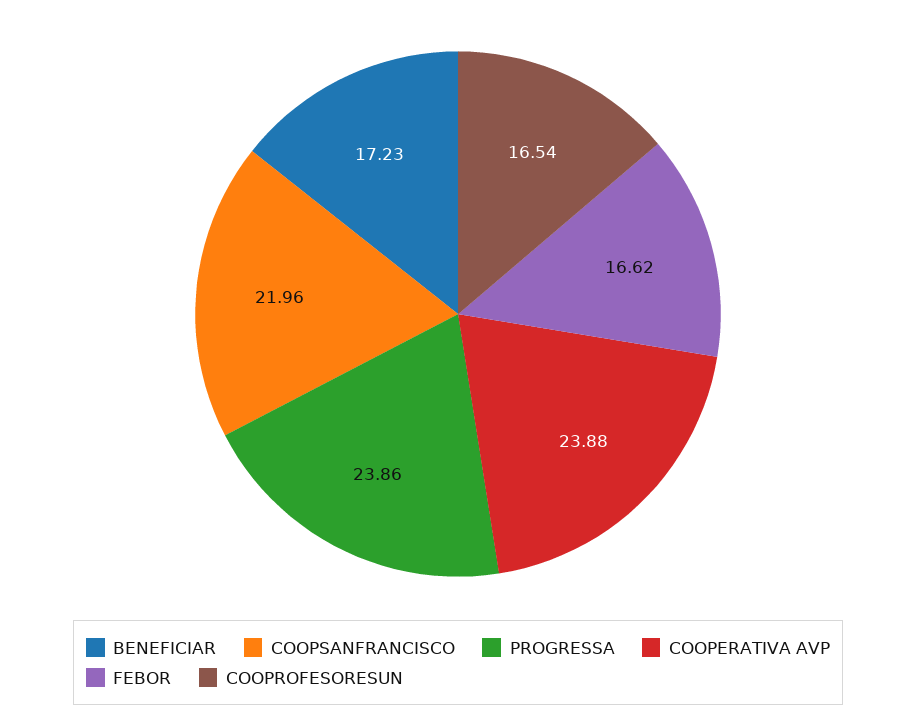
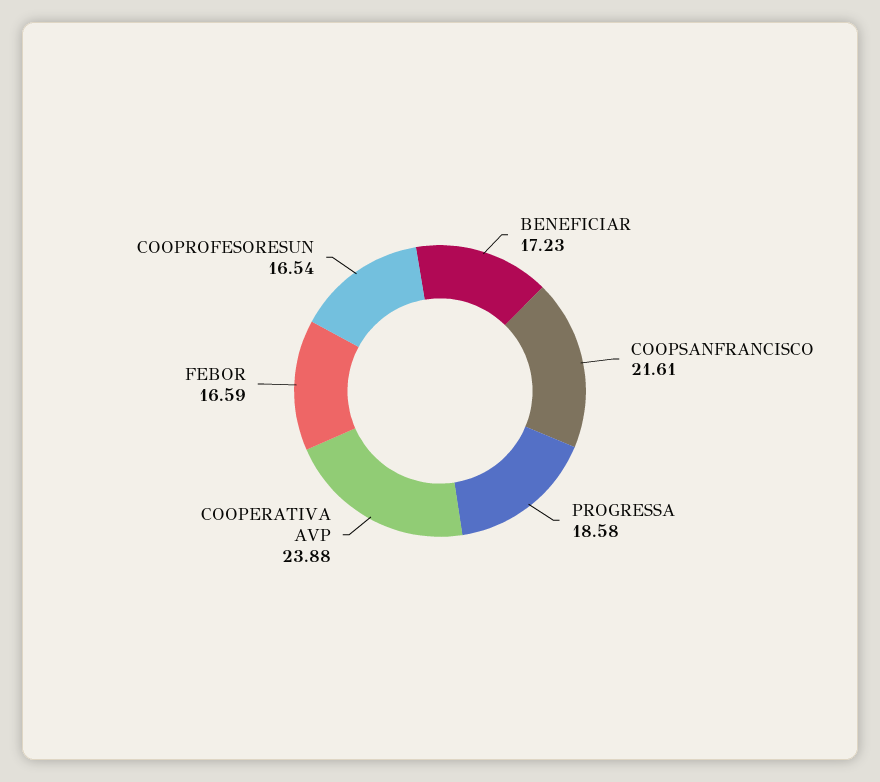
COOPSANFRANCISCO: 21.96 -> 21.61
PROGRESSA: 23.86 -> 18.58
FEBOR: 16.62 -> 16.59

